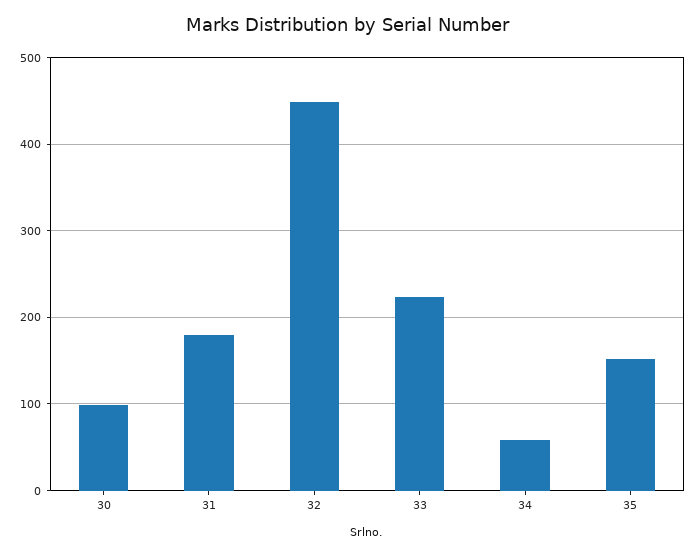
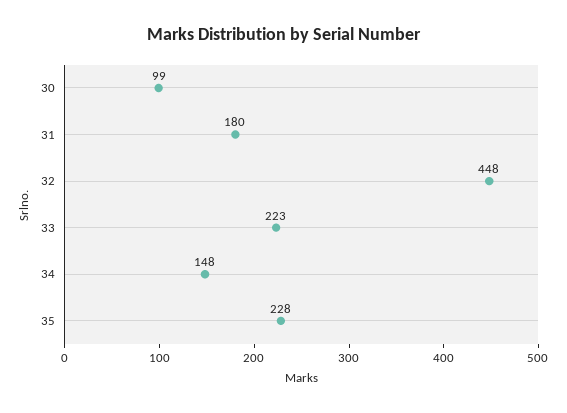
34: 60 -> 148
35: 150 -> 228

